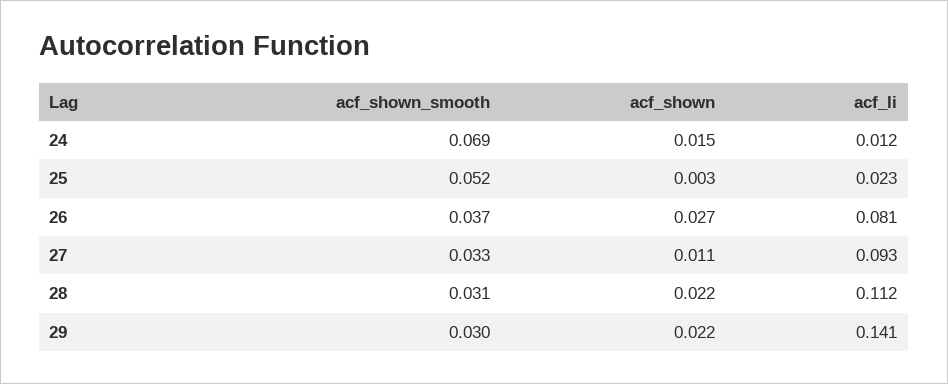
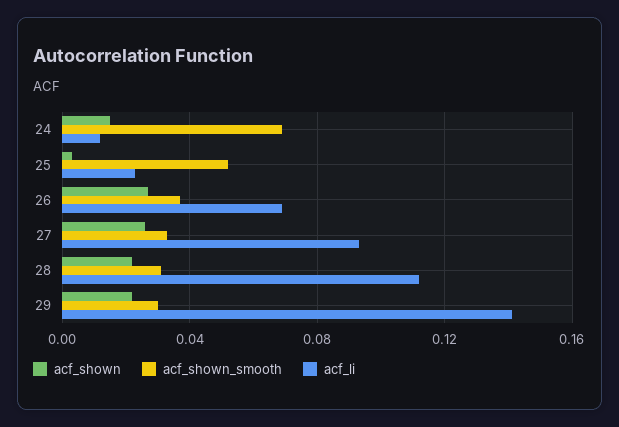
acf_li, 26: 0.081 -> 0.07
acf_shown, 27: 0.011 -> 0.025

